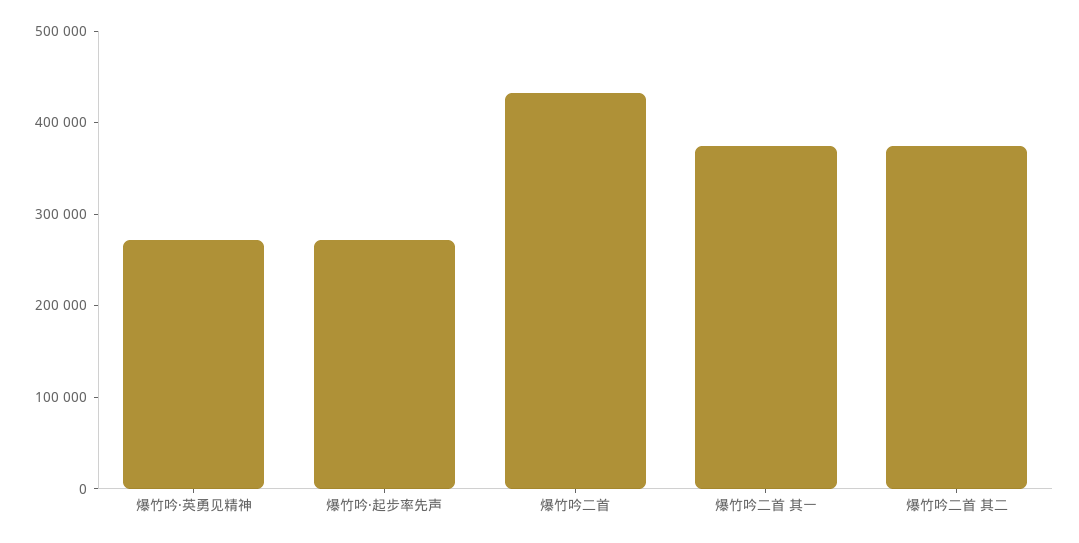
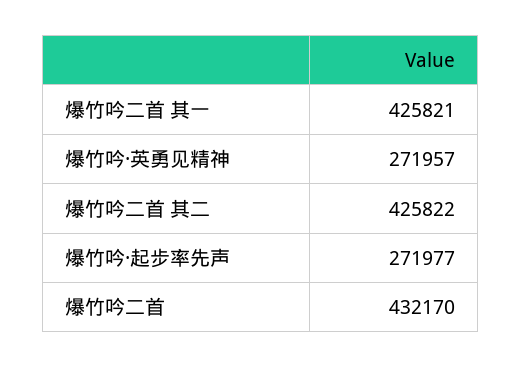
爆竹吟二首 其一: 380000 -> 425821
爆竹吟二首 其二: 380000 -> 425822

